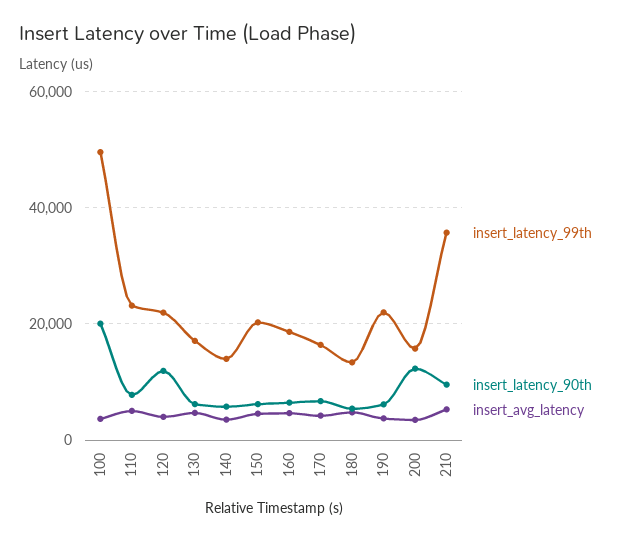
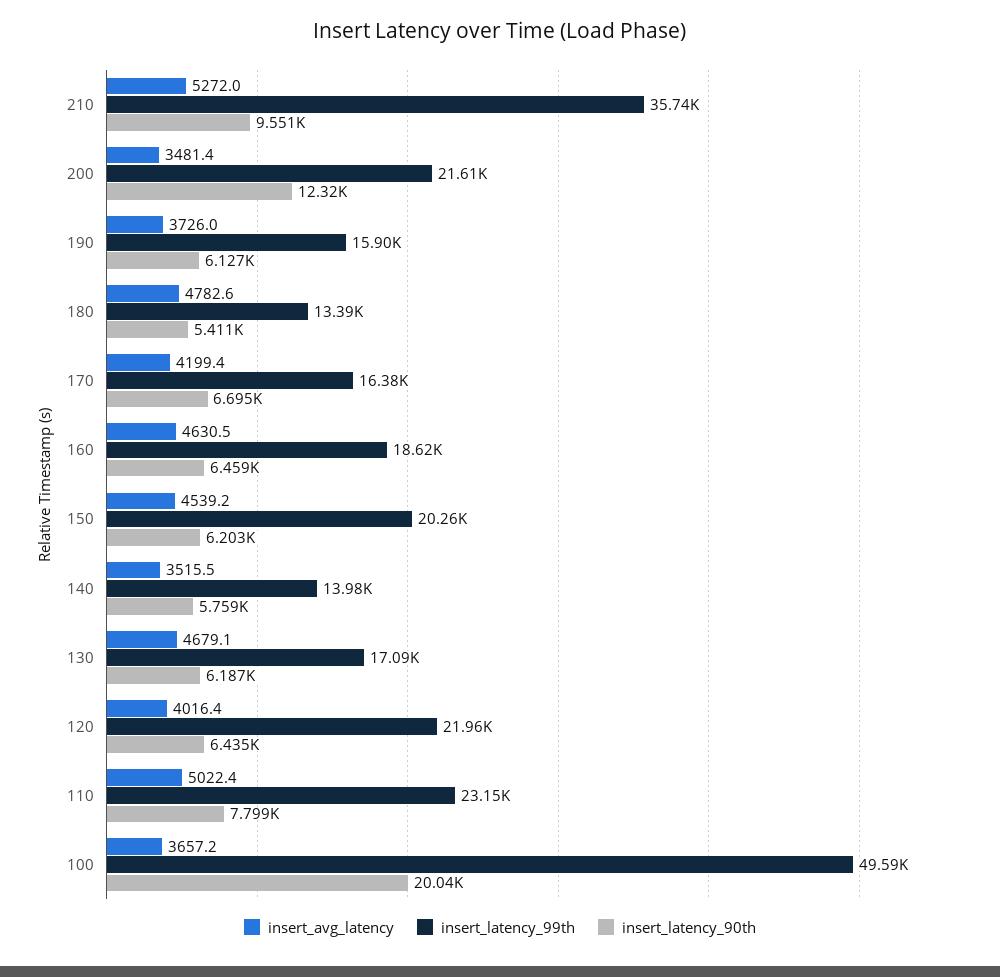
insert_latency_90th, 120: 12000 -> 6435
insert_latency_99th, 190: 22000 -> 15900
insert_latency_99th, 200: 16000 -> 21610

